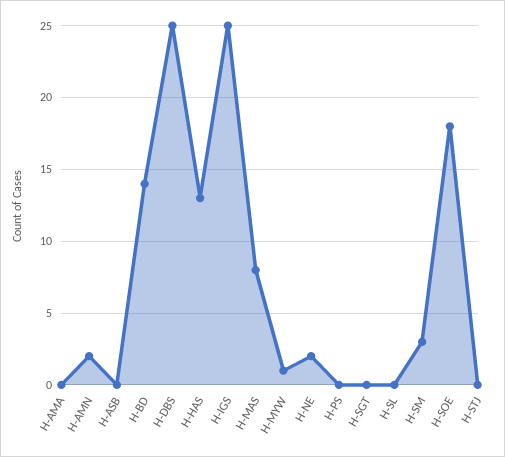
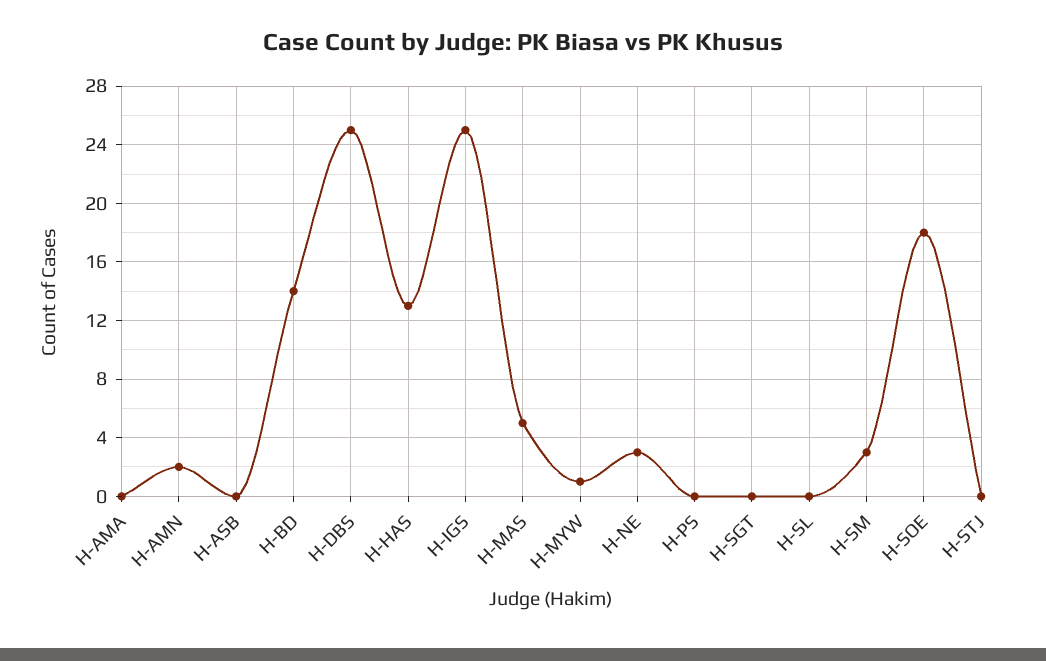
H-MAS: 8 -> 5
H-NE: 2 -> 3

